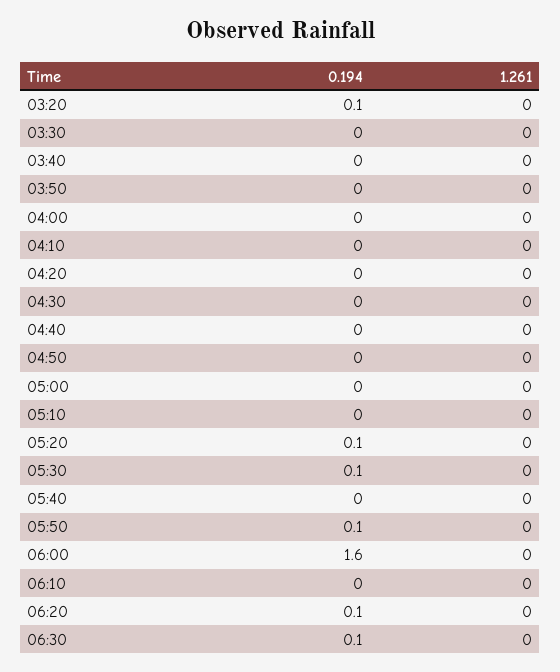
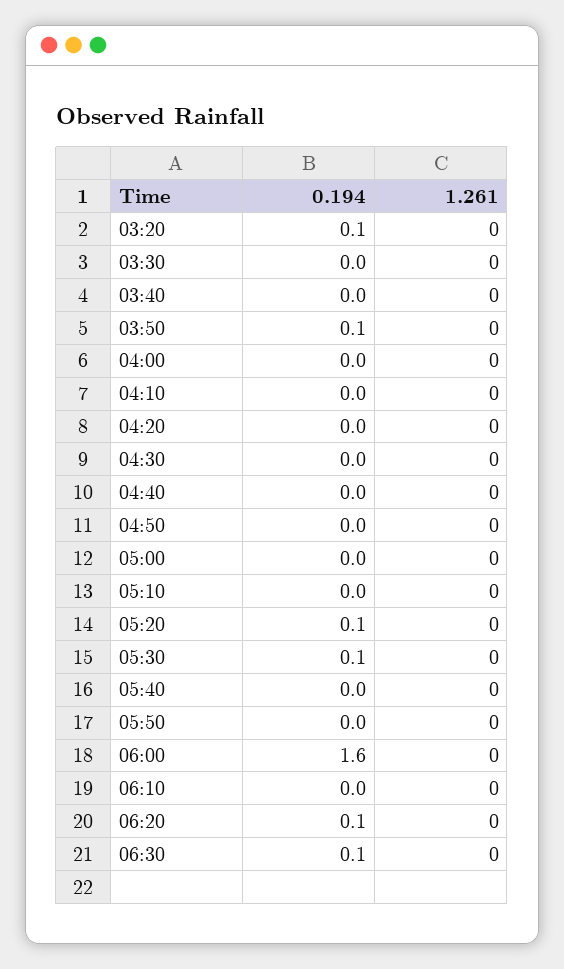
0.194, 03:50: 0 -> 0.1
0.194, 05:50: 0.1 -> 0

